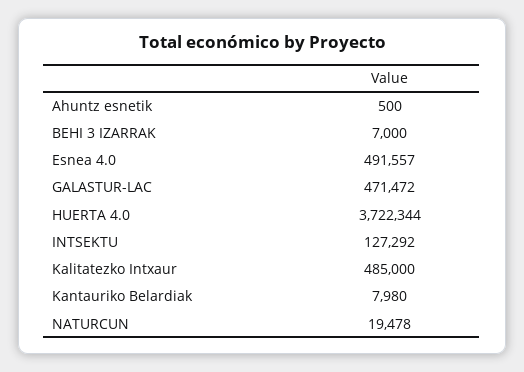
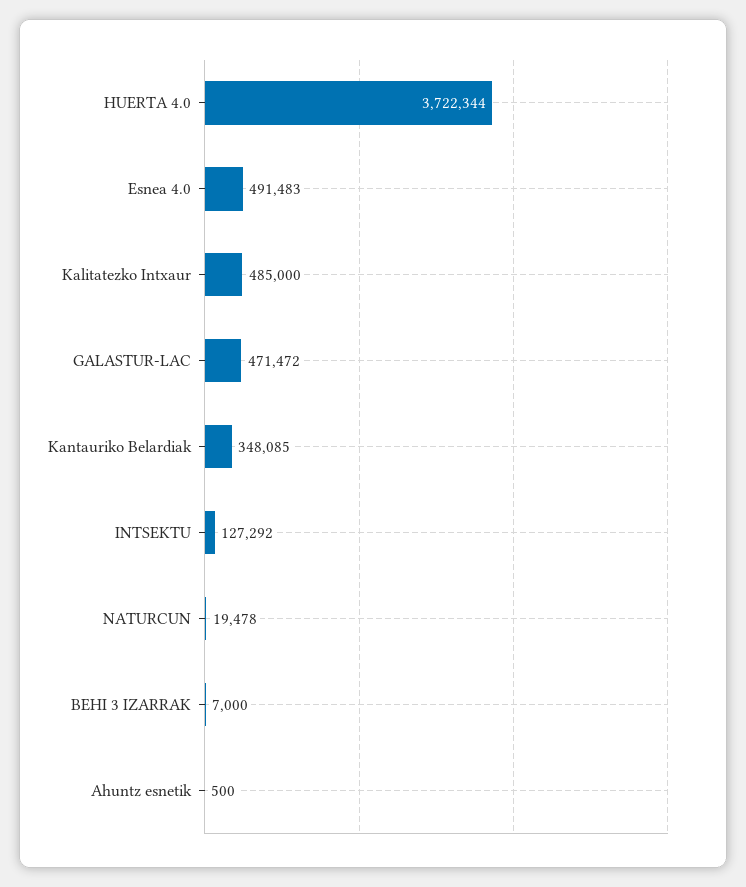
Esnea 4.0: 491557 -> 491483
Kantauriko Belardiak: 7980 -> 348085

